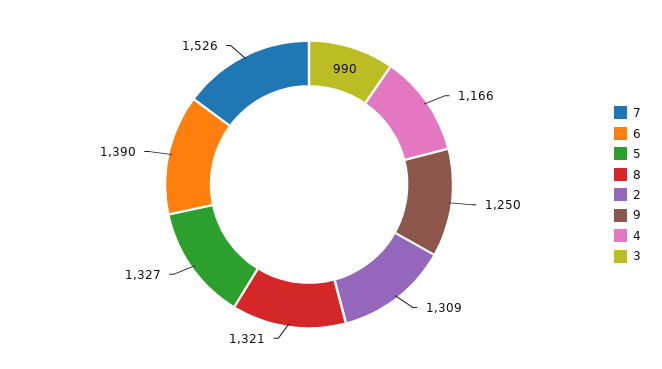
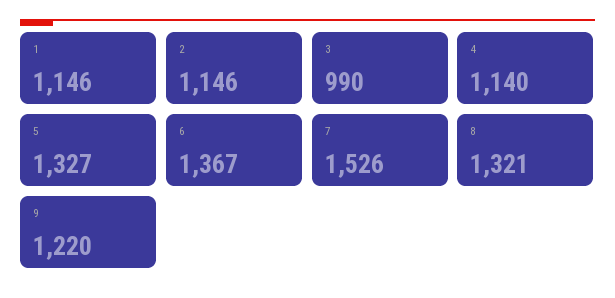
6: 1390 -> 1367
2: 1309 -> 1146
9: 1250 -> 1220
4: 1166 -> 1140
1: none -> 1146

